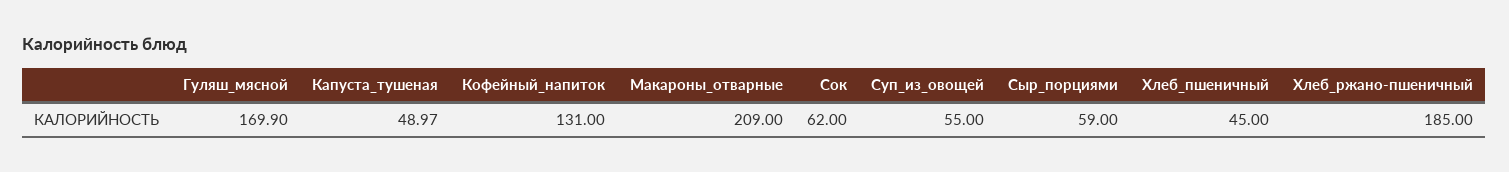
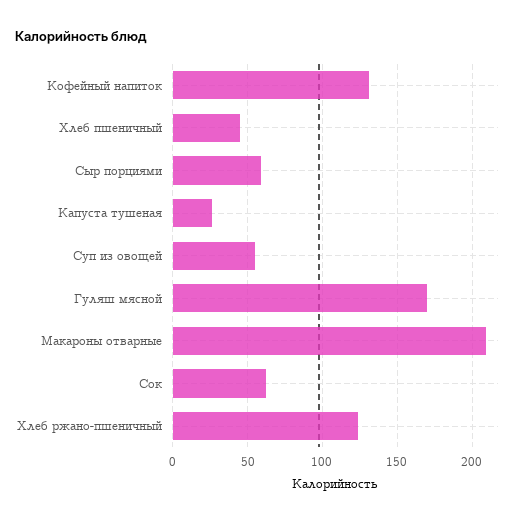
Капуста_тушеная: 48.97 -> 25
Хлеб_ржано-пшеничный: 185 -> 125

